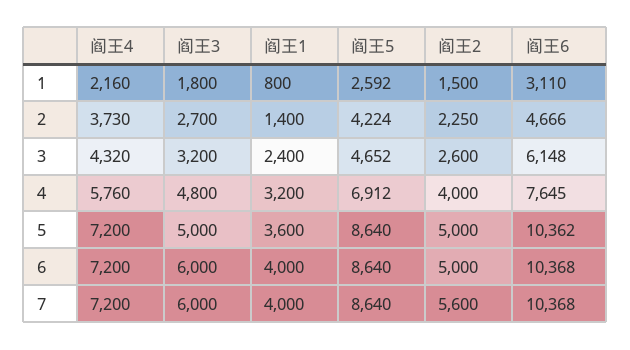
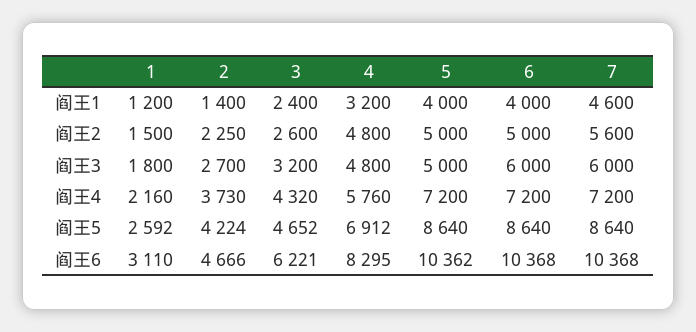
阎王1, 1: 800 -> 1200
阎王6, 3: 6148 -> 6221
阎王2, 4: 4000 -> 4800
阎王6, 4: 7645 -> 8295
阎王1, 5: 3600 -> 4000
阎王1, 7: 4000 -> 4600

